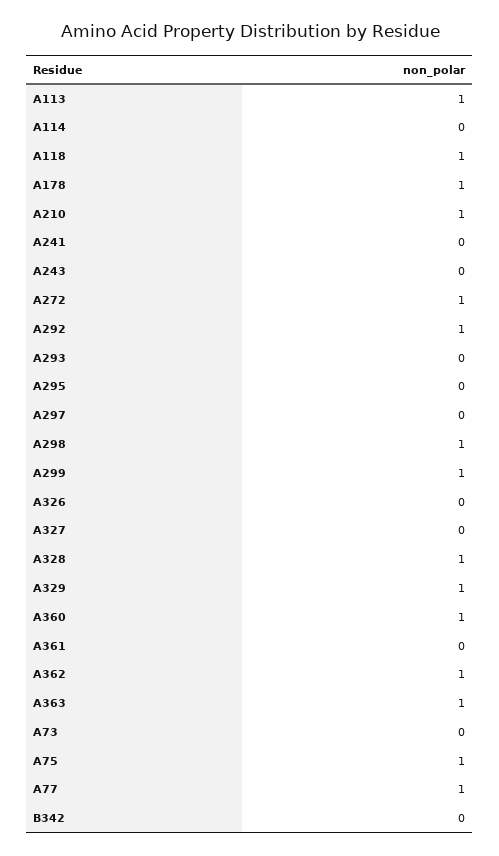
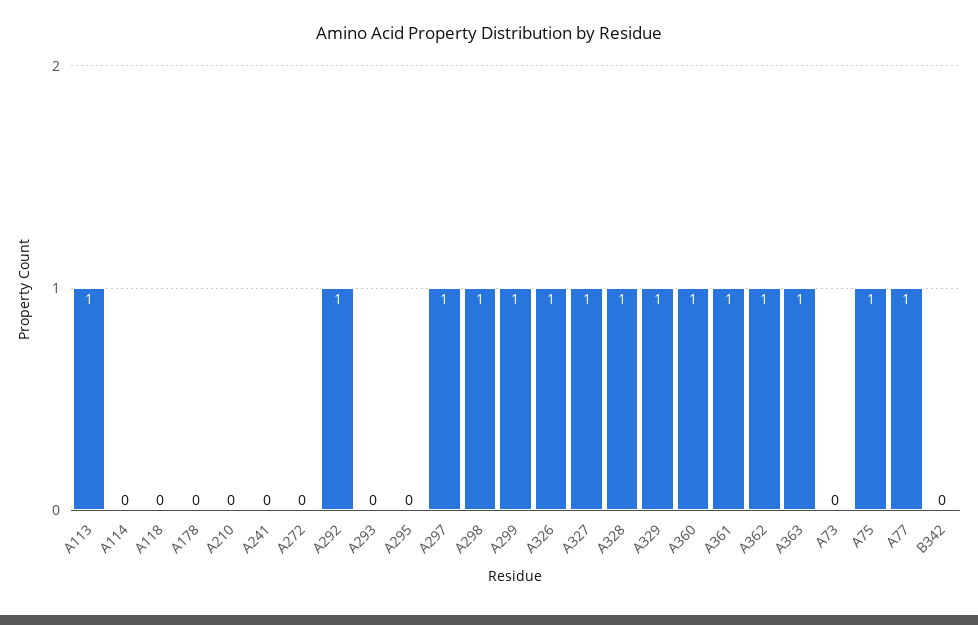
A118: 1 -> 0
A178: 1 -> 0
A210: 1 -> 0
A243: 0 -> none
A272: 1 -> 0
A297: 0 -> 1
A326: 0 -> 1
A327: 0 -> 1
A361: 0 -> 1

